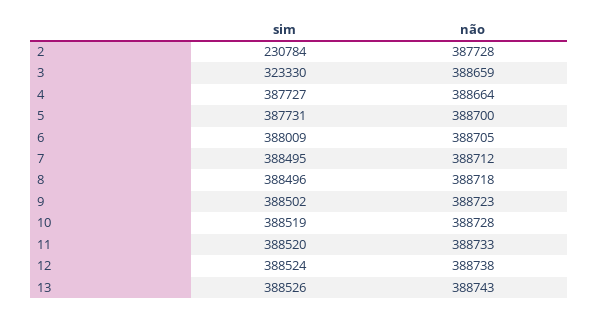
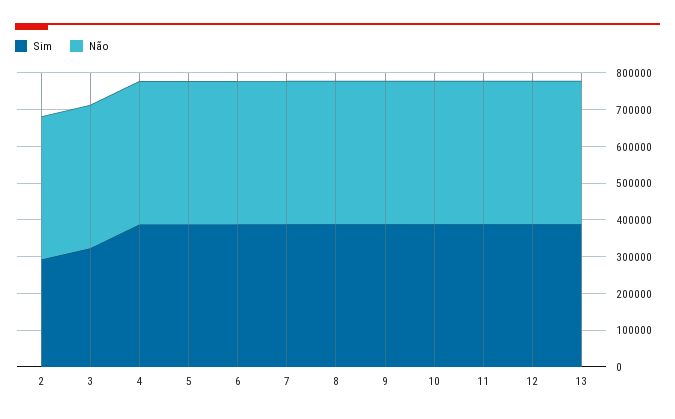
sim, 2: 230784 -> 300000

